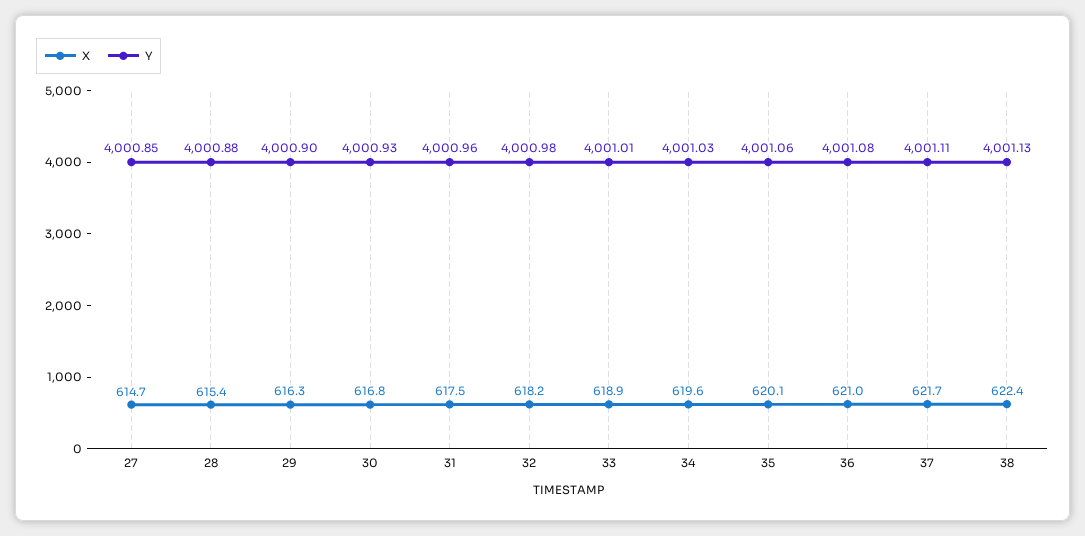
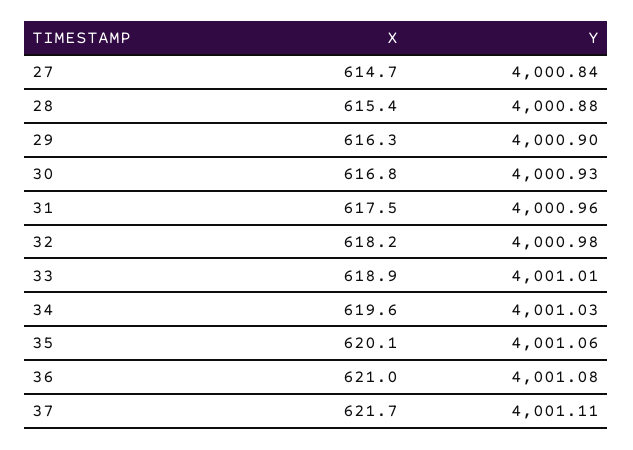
Y, 27: 4000.85 -> 4000.84
X, 38: 622.4 -> none
Y, 38: 4001.13 -> none

